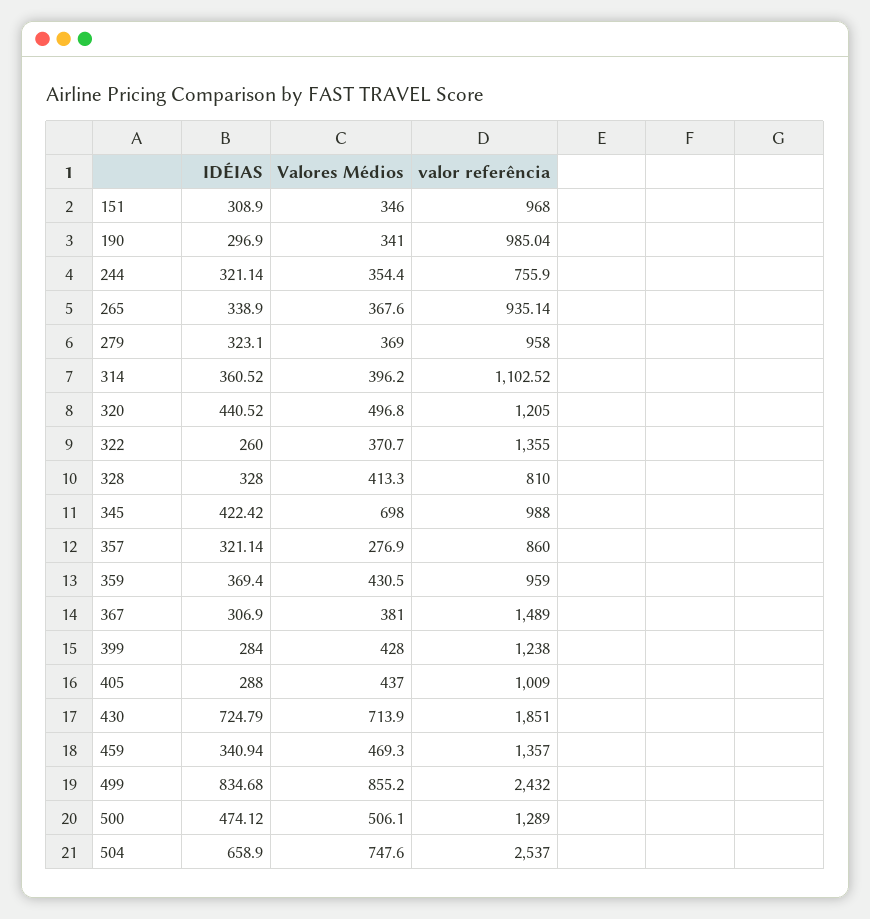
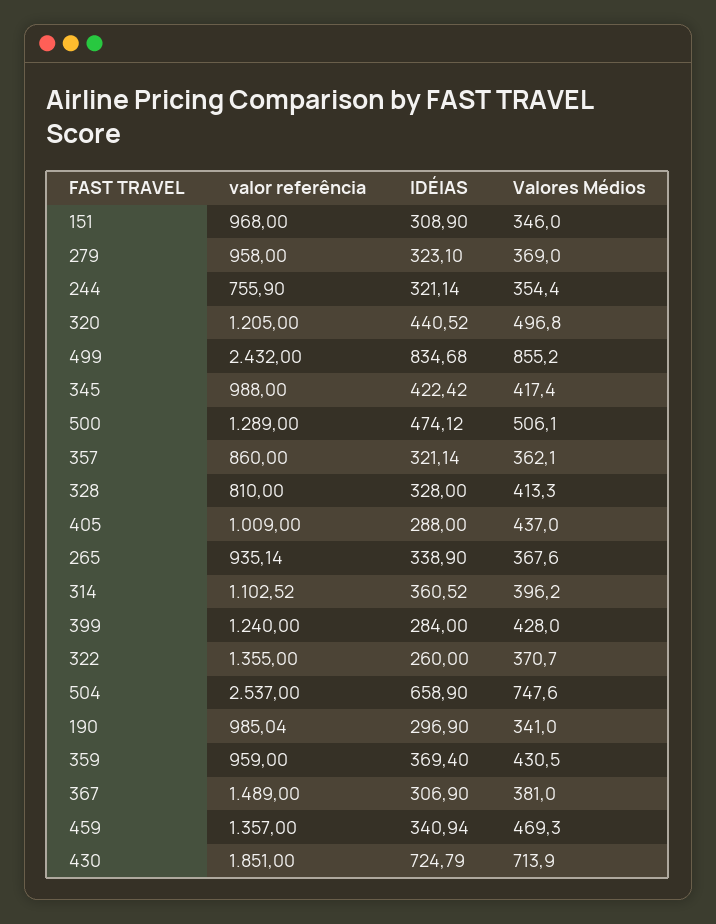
Valores Médios, 345: 698 -> 417.4
Valores Médios, 357: 276.9 -> 362.1
valor referência, 399: 1238 -> 1240

